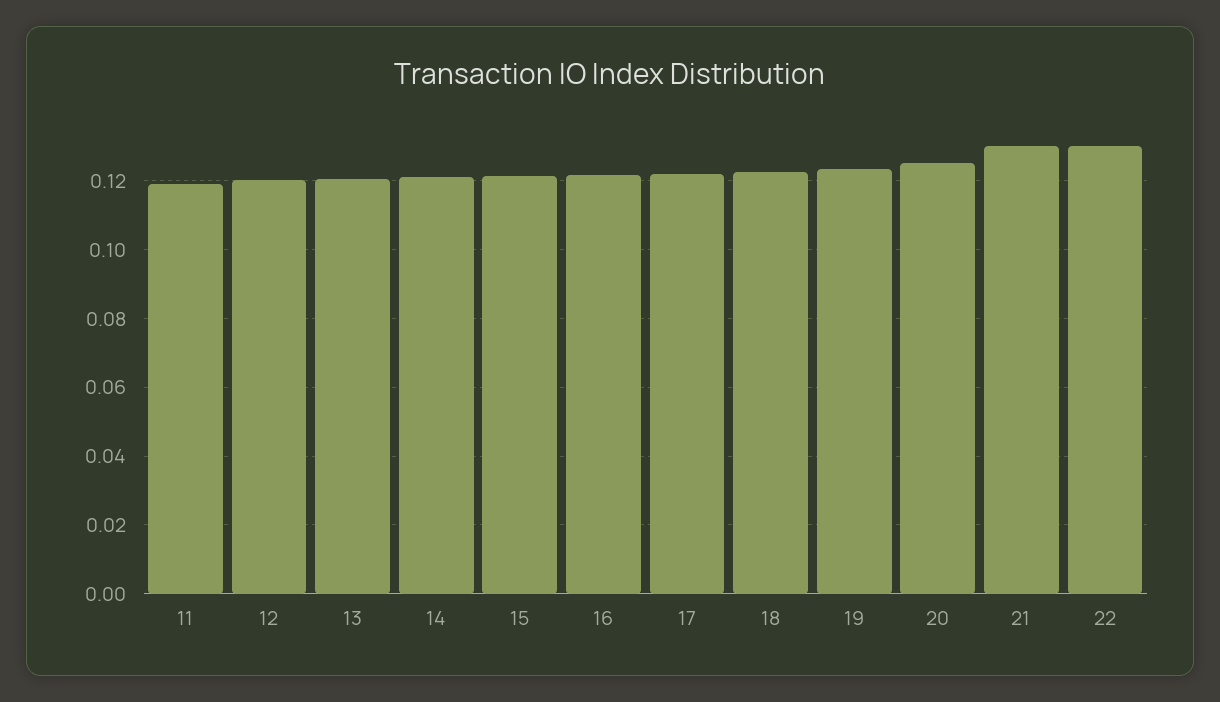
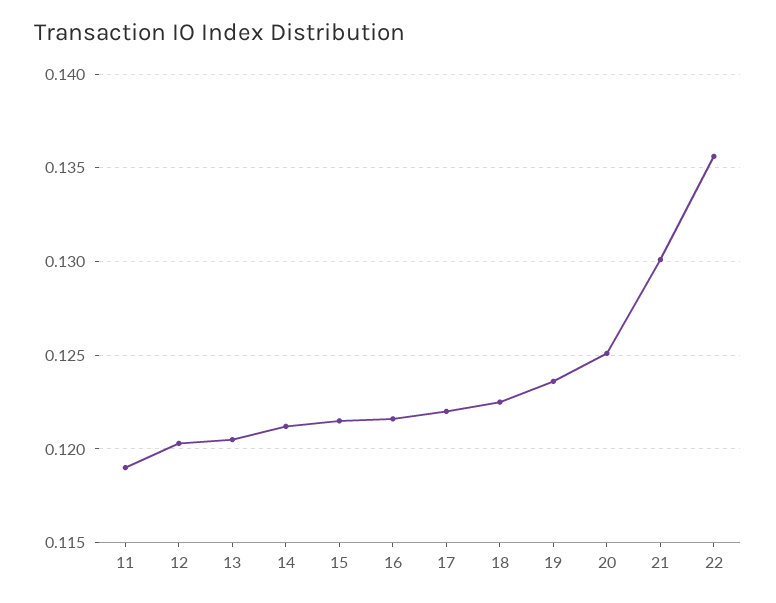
22: 0.13 -> 0.1355

